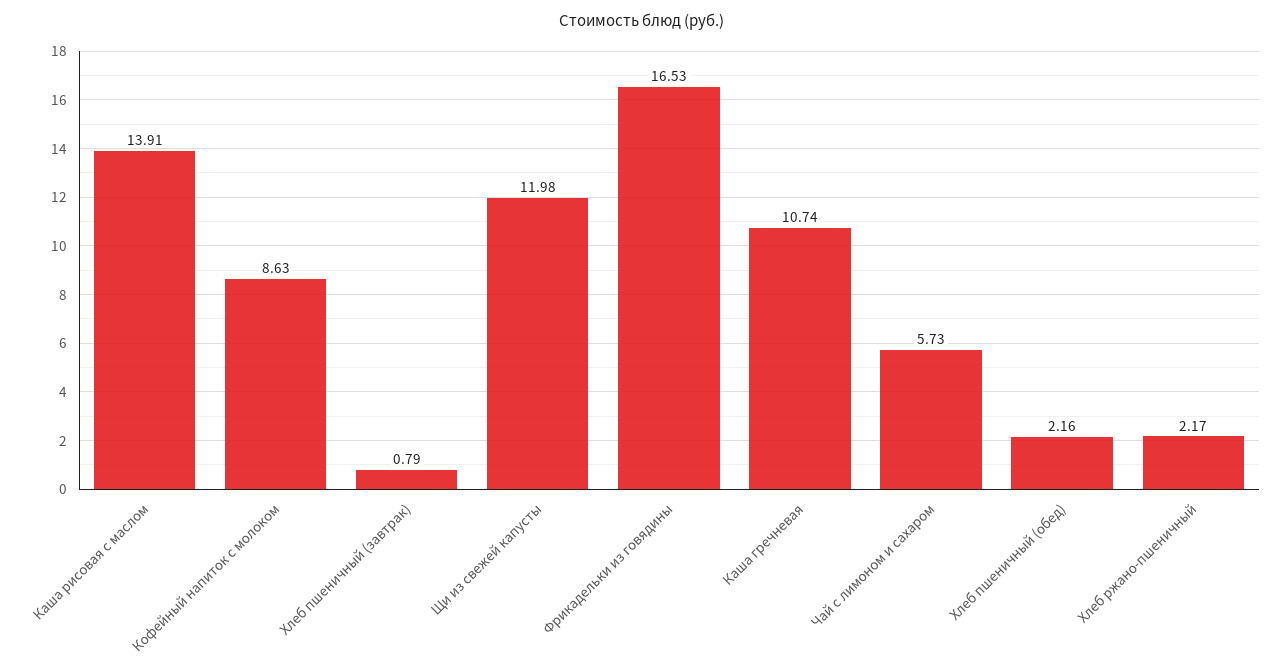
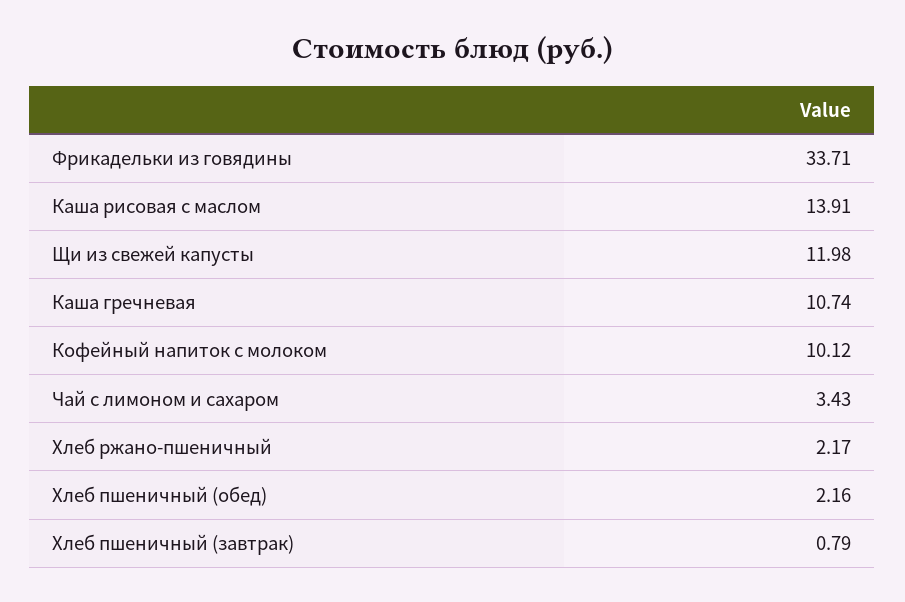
Кофейный напиток с молоком: 8.63 -> 10.12
Фрикадельки из говядины: 16.53 -> 33.71
Чай с лимоном и сахаром: 5.73 -> 3.43

